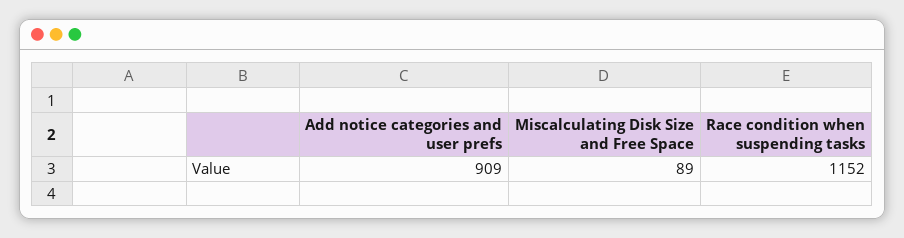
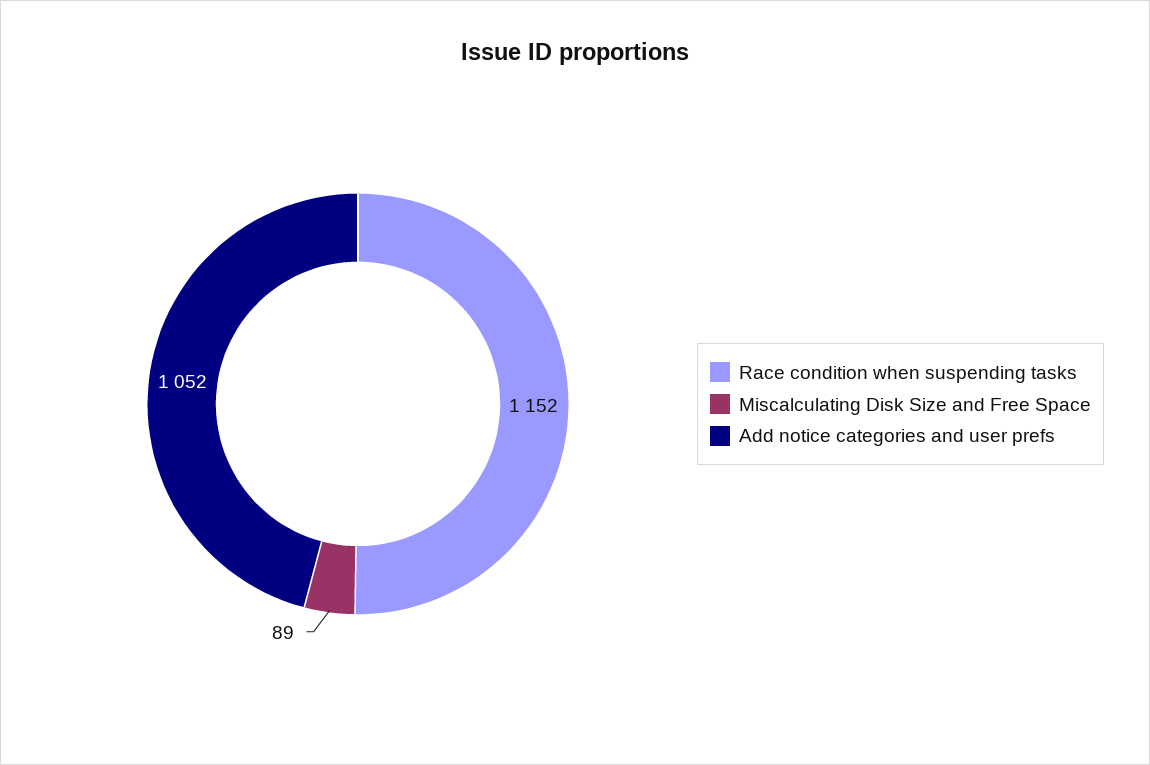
Add notice categories and user prefs: 909 -> 1052

